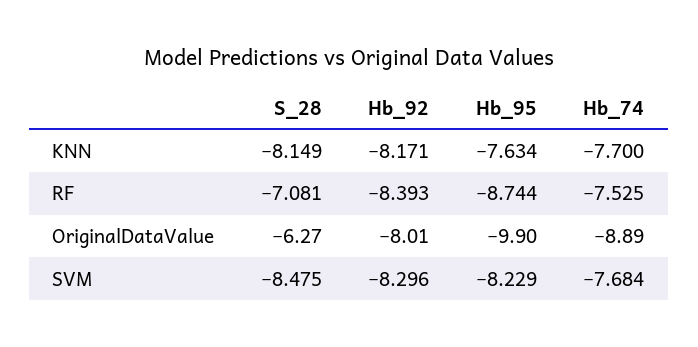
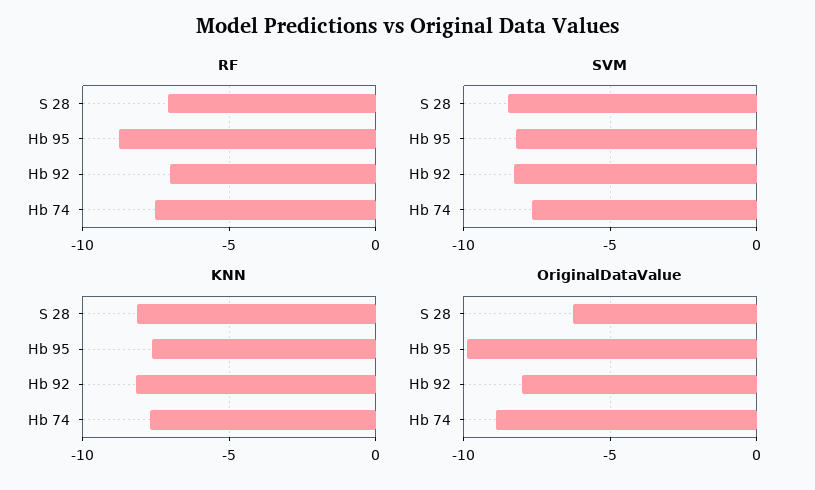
RF, Hb_92: -8.393 -> -7

